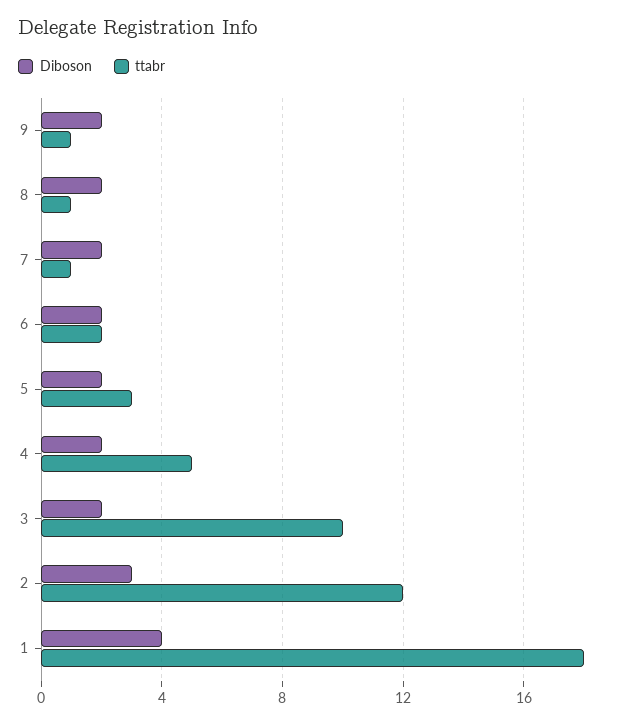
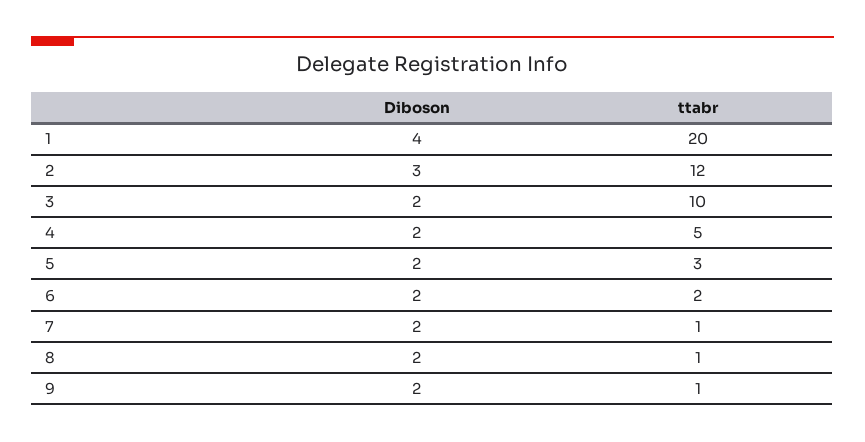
ttabr, 1: 18 -> 20

